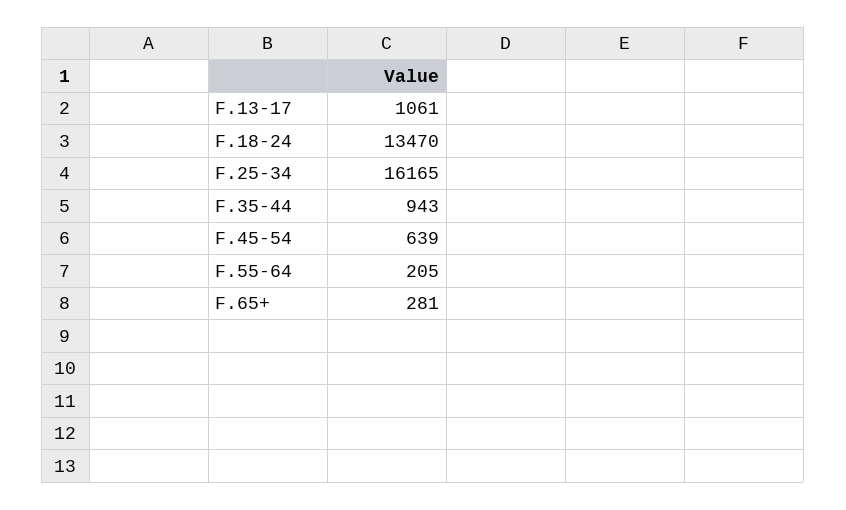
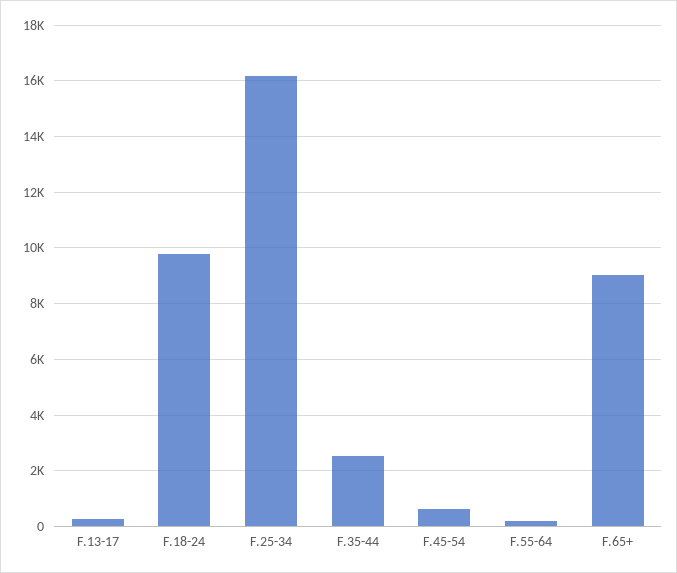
F.13-17: 1061 -> 250
F.18-24: 13470 -> 9750
F.35-44: 943 -> 2500
F.65+: 281 -> 9000

